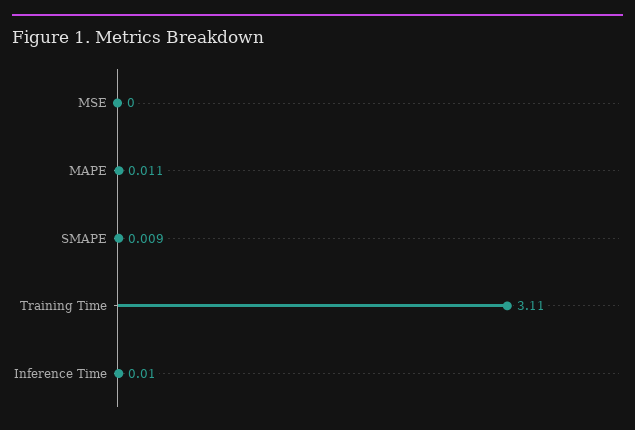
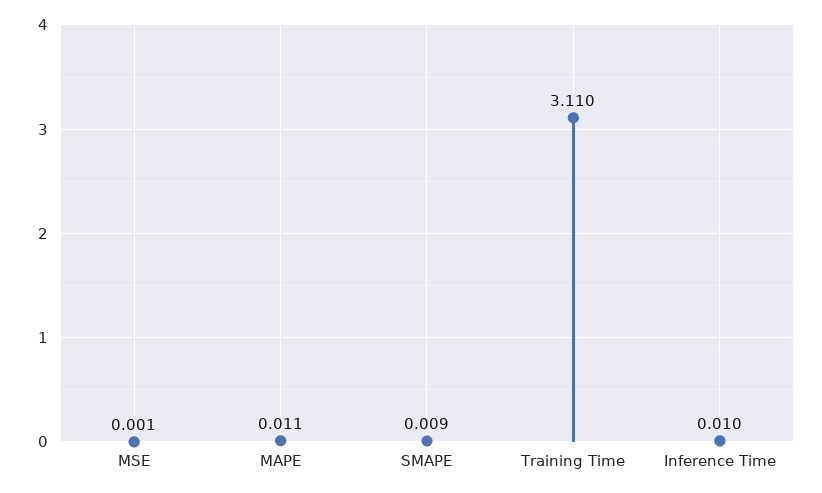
MSE: 0 -> 0.001

